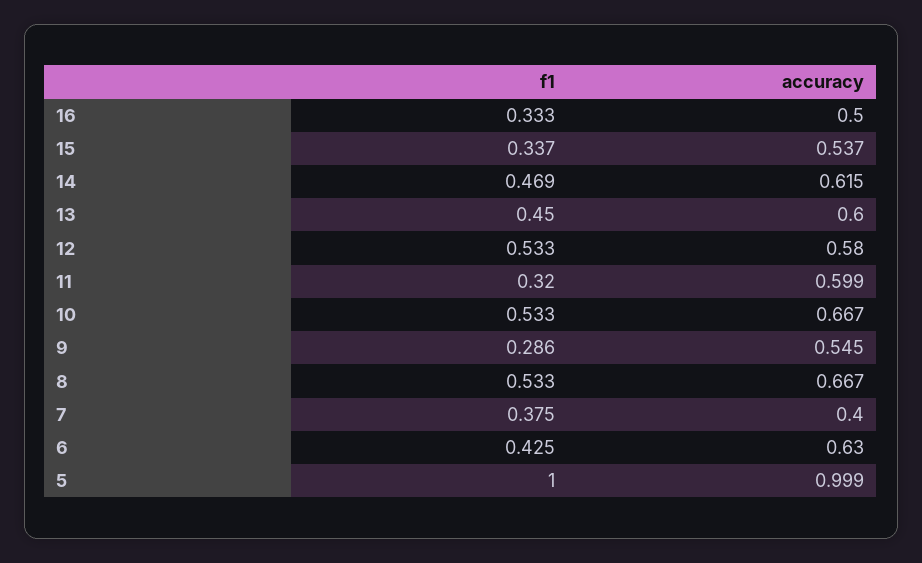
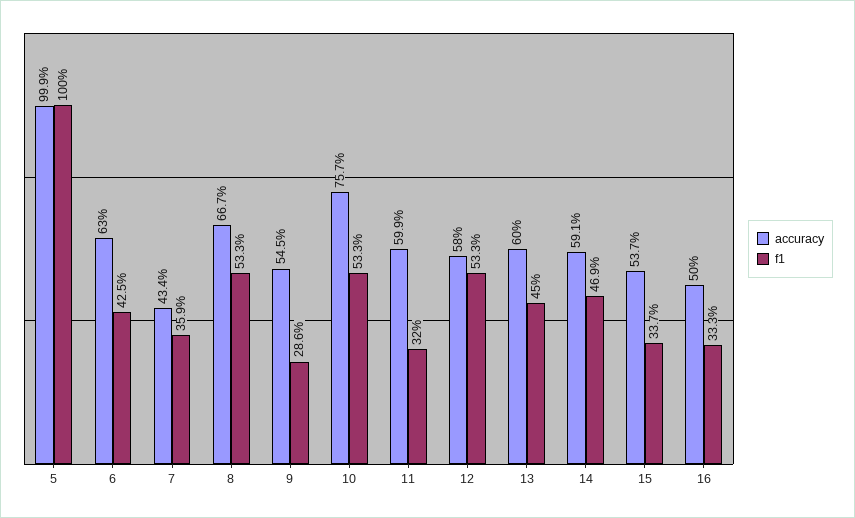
accuracy, 14: 0.615 -> 0.591
accuracy, 10: 0.667 -> 0.757
f1, 7: 0.375 -> 0.359
accuracy, 7: 0.4 -> 0.434

